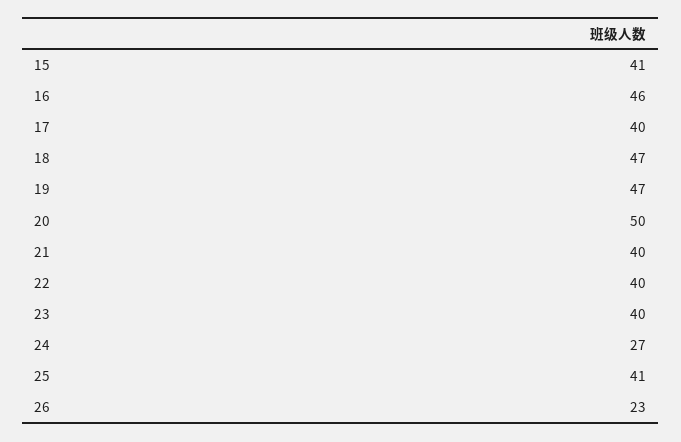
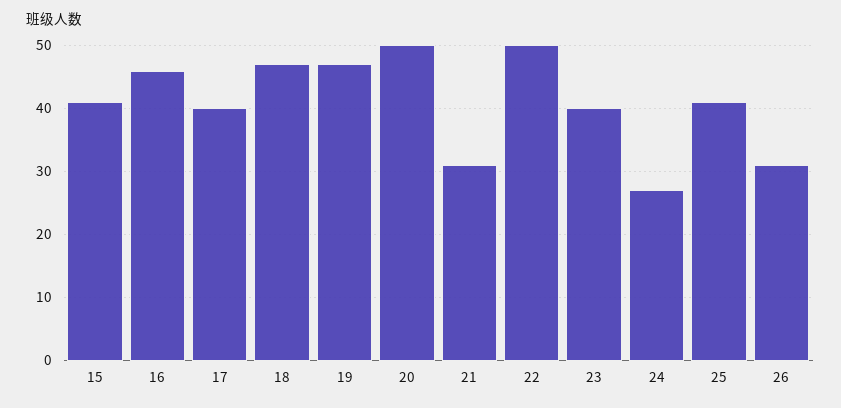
21: 40 -> 31
22: 40 -> 50
26: 23 -> 31

